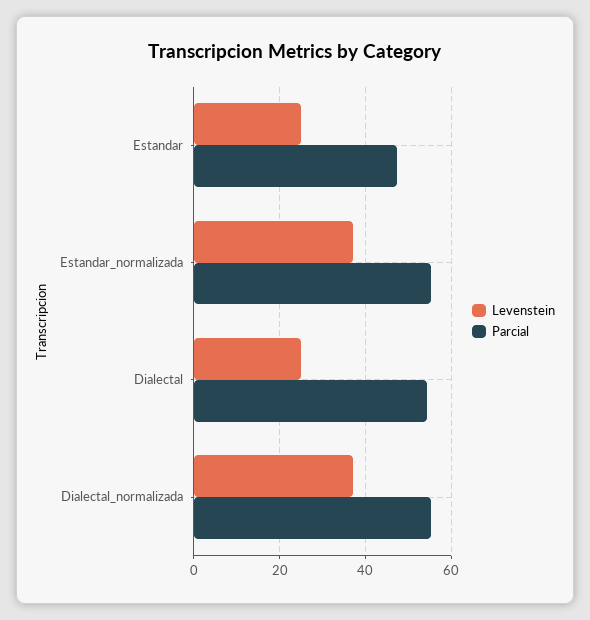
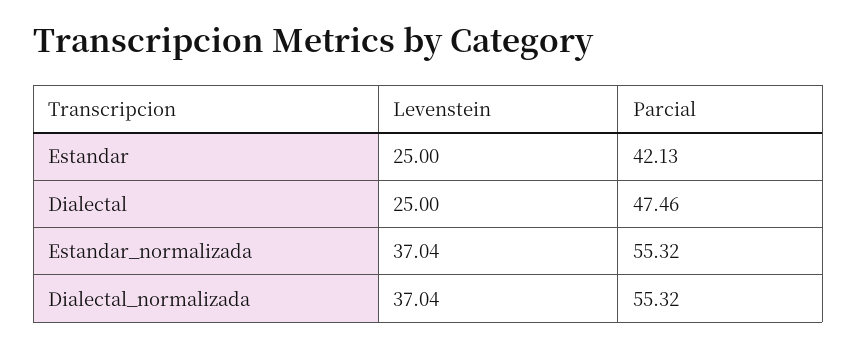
Parcial, Estandar: 48 -> 42.13
Parcial, Dialectal: 54 -> 47.46

